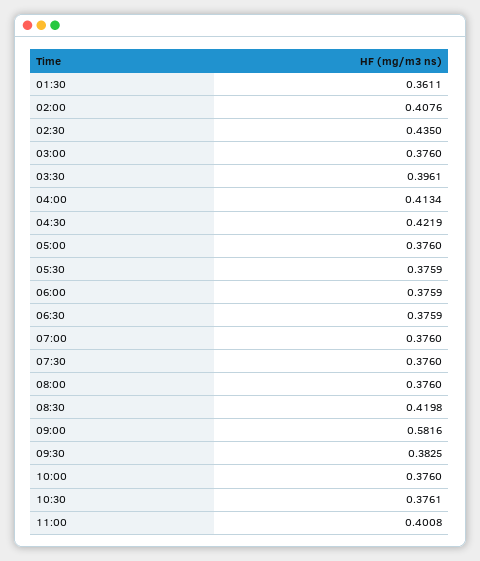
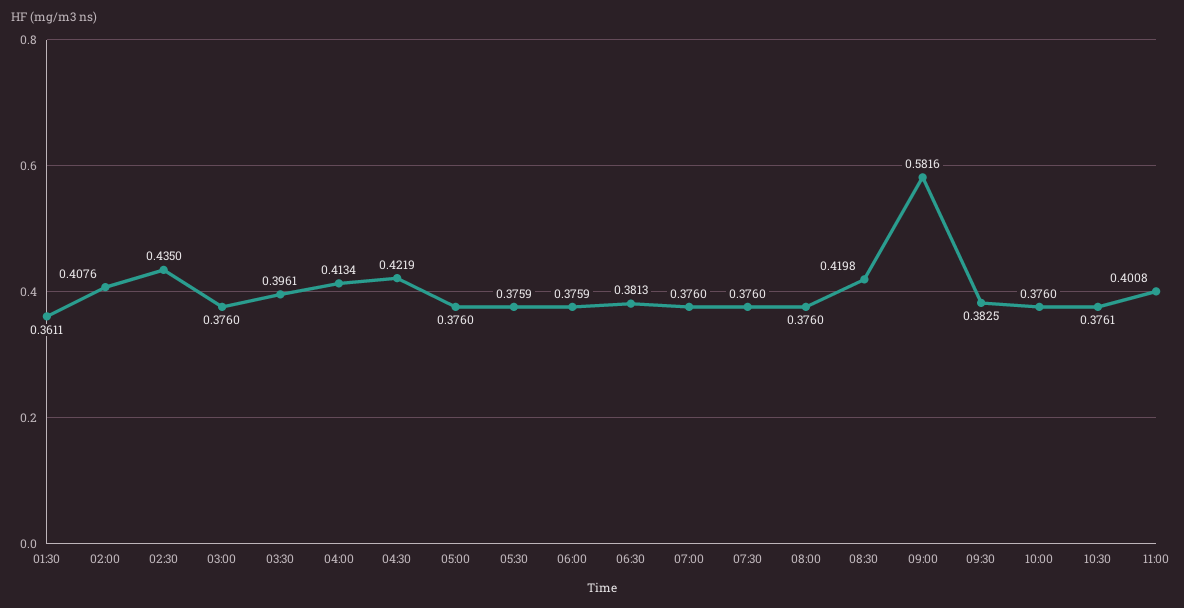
06:30: 0.3759 -> 0.3813

